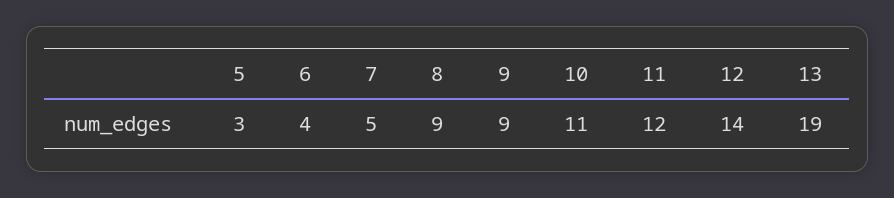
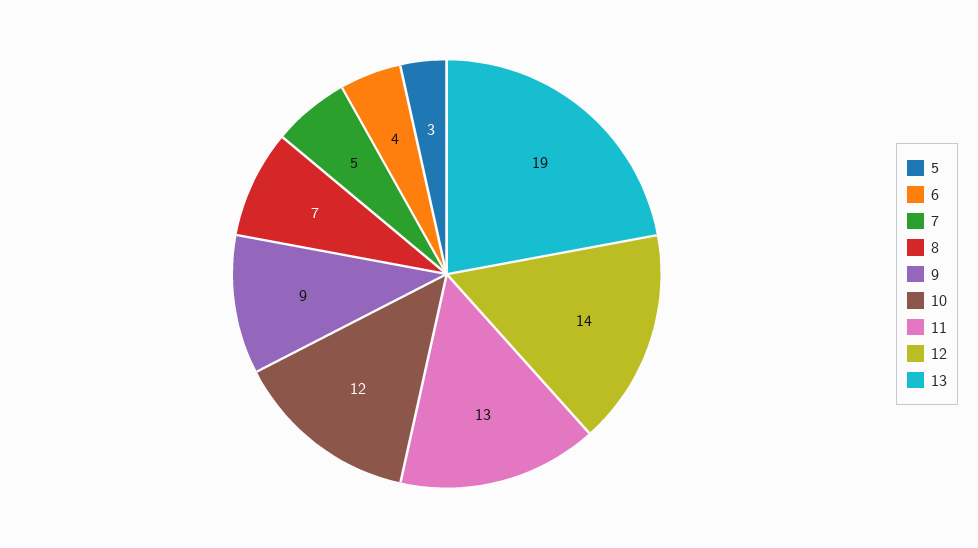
8: 9 -> 7
10: 11 -> 12
11: 12 -> 13

